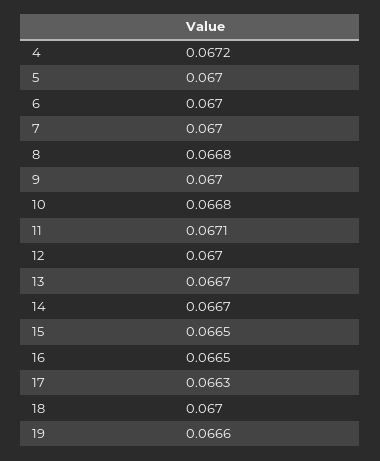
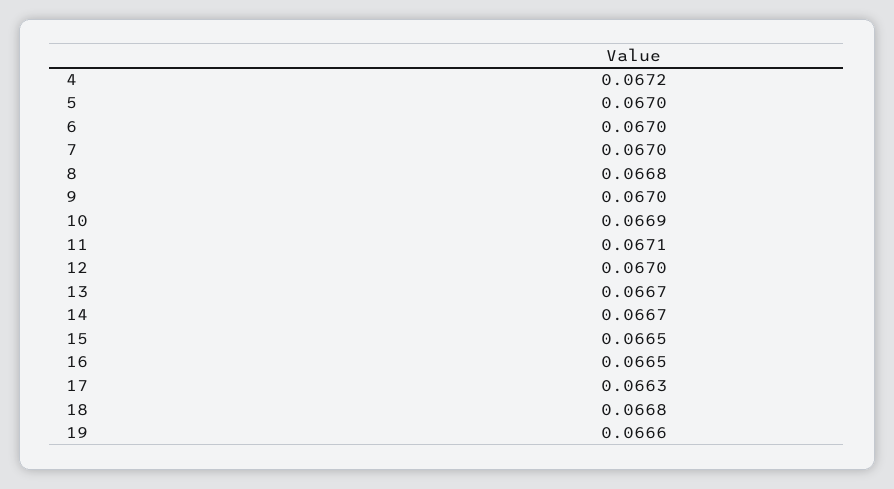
10: 0.0668 -> 0.0669
18: 0.067 -> 0.0668

